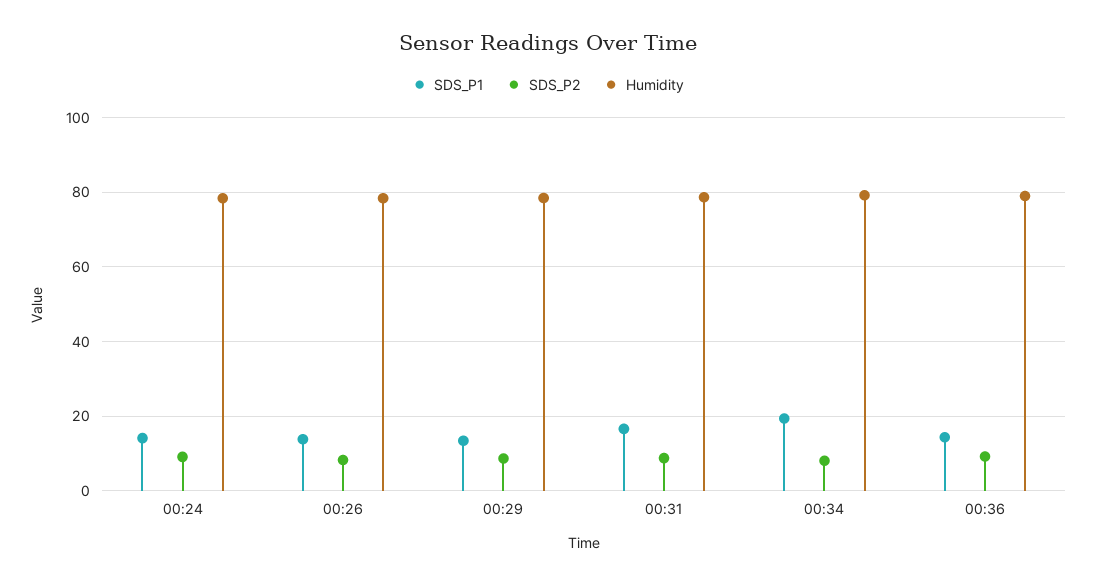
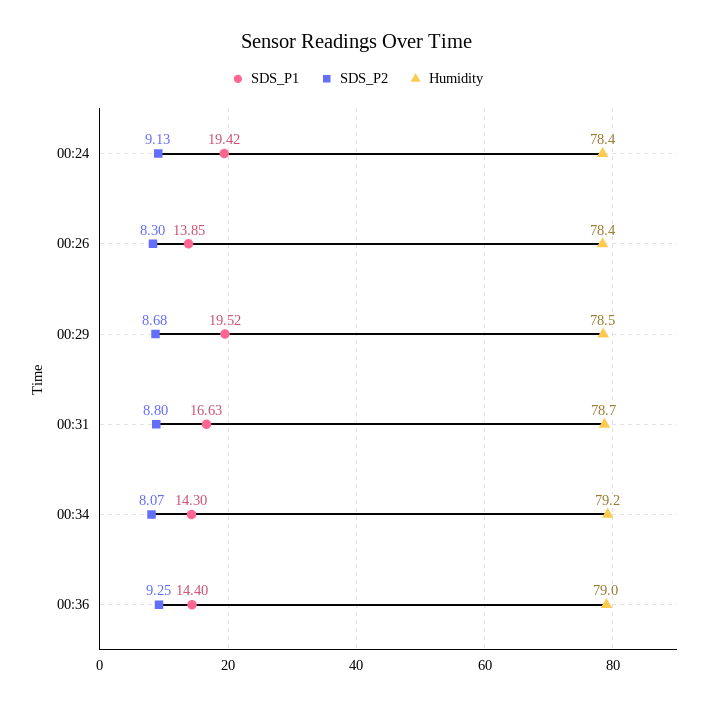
SDS_P1, 00:24: 14 -> 19.42
SDS_P1, 00:29: 14 -> 19.52
SDS_P1, 00:34: 20 -> 14.3

